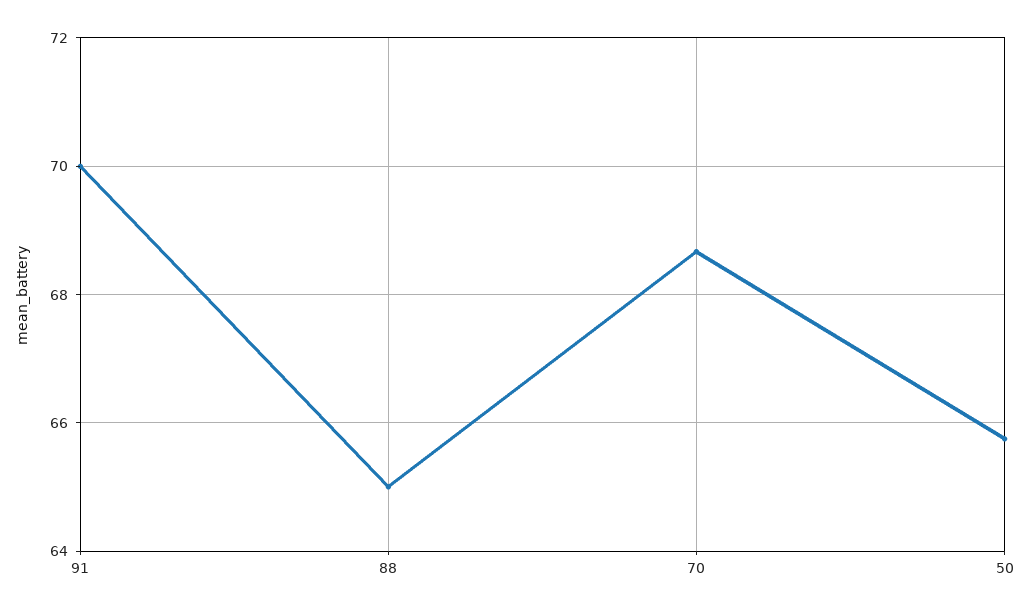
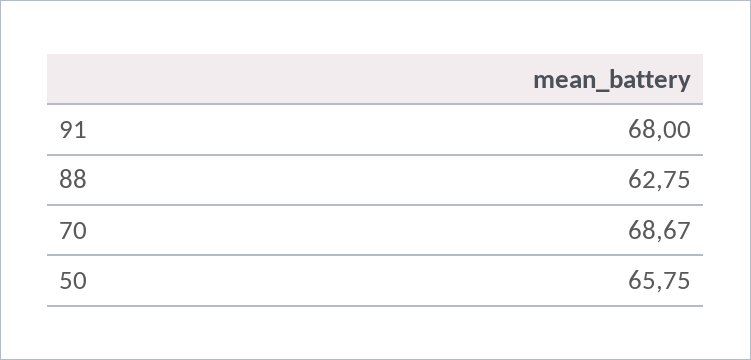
91: 70 -> 68
88: 65 -> 62.75

